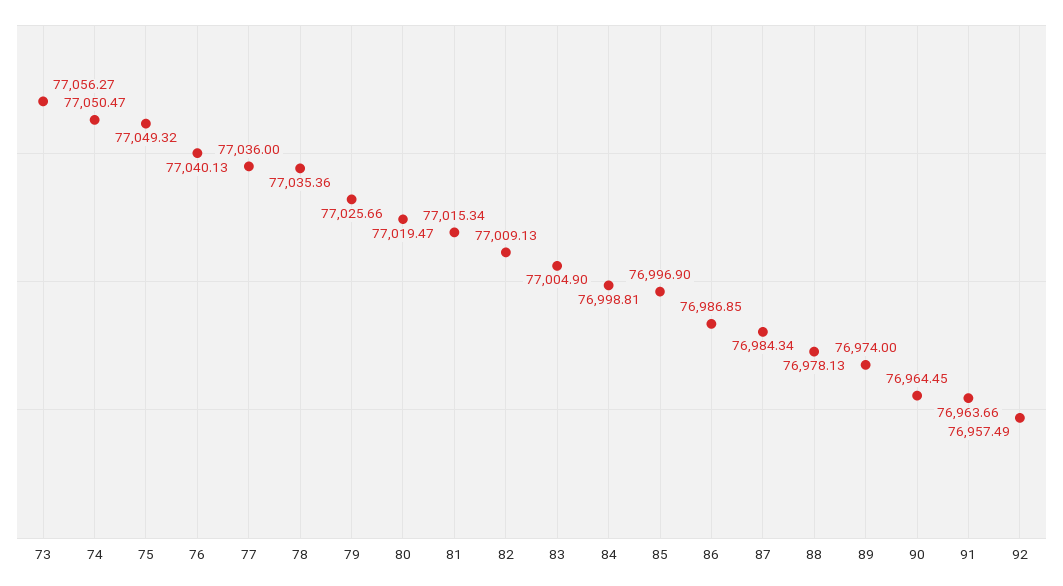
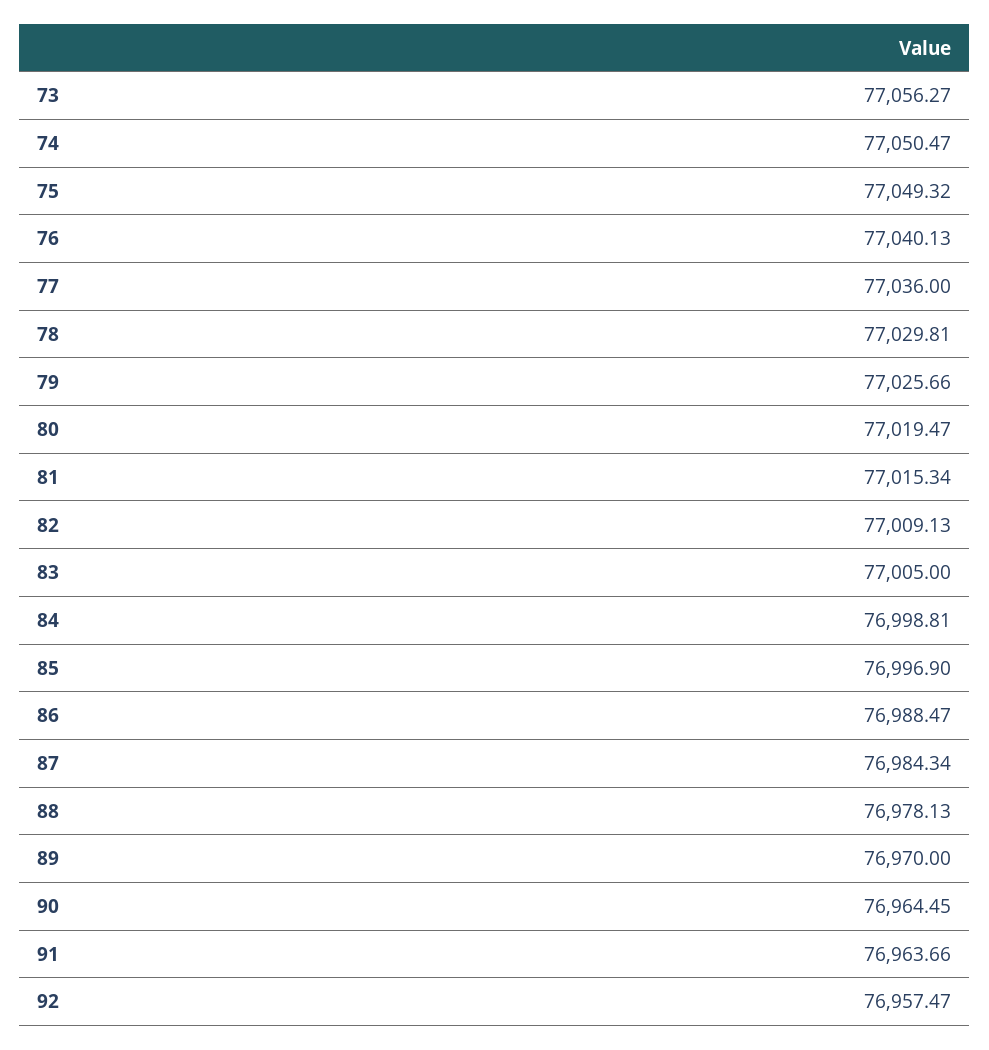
78: 77035.36 -> 77029.81
83: 77004.9 -> 77005
86: 76986.85 -> 76988.47
89: 76974 -> 76970
92: 76957.49 -> 76957.47

